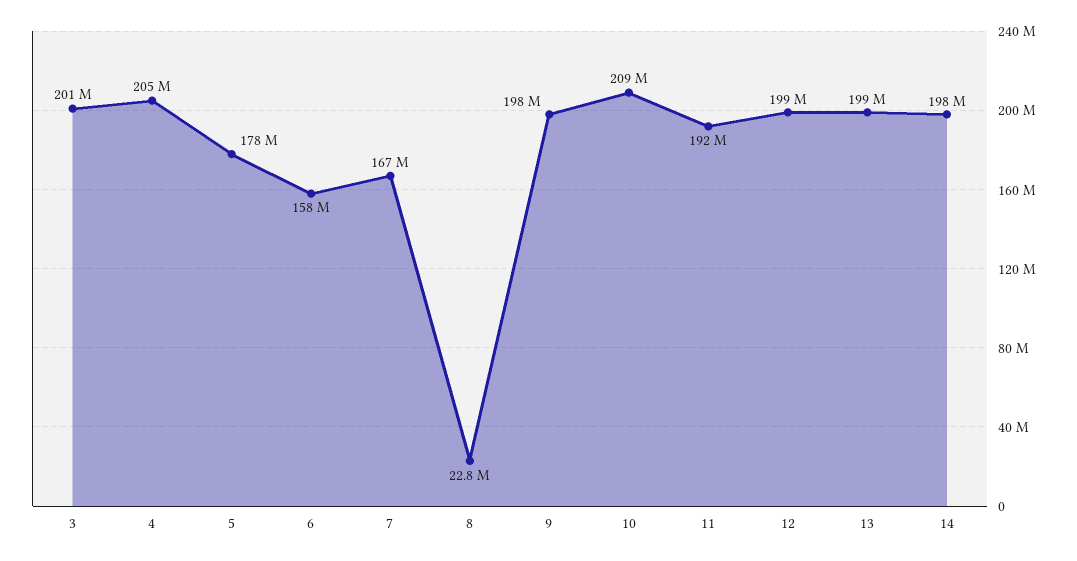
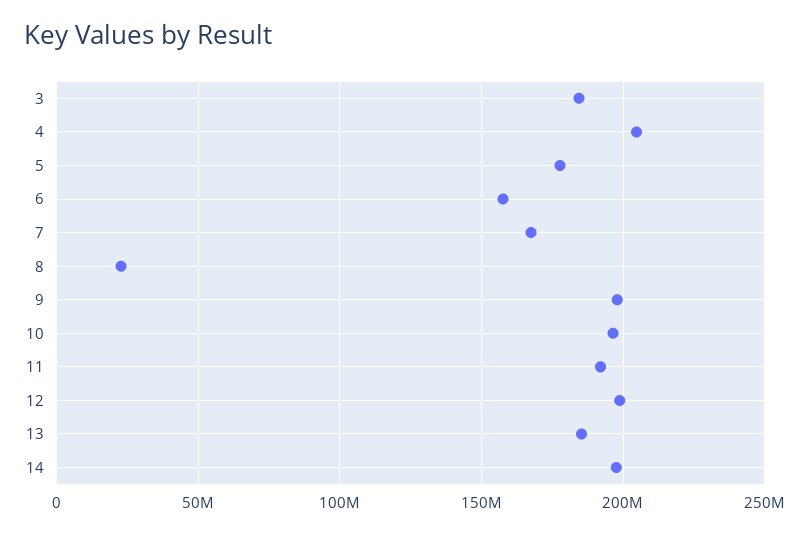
3: 201000000 -> 185000000
10: 209000000 -> 195000000
13: 199000000 -> 185000000

